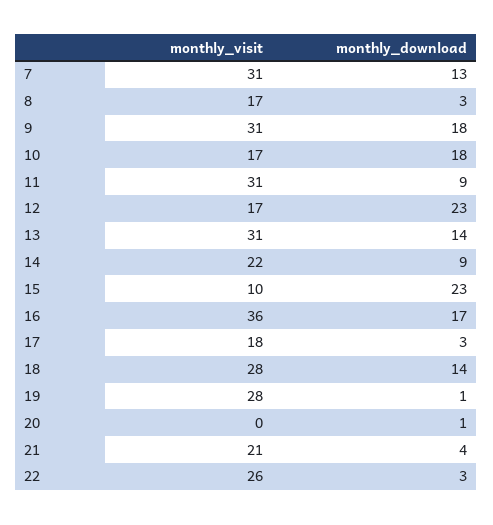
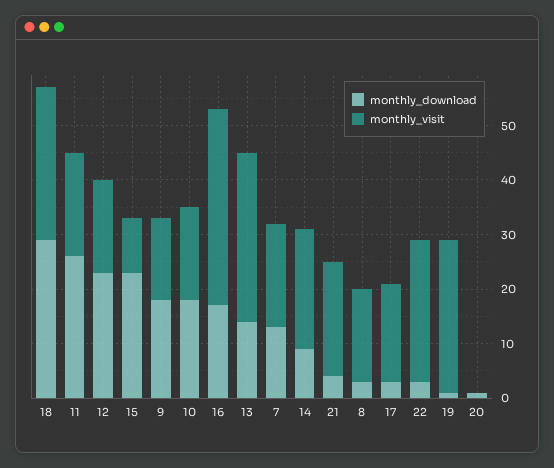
monthly_visit, 7: 31 -> 20
monthly_visit, 9: 31 -> 15
monthly_visit, 11: 31 -> 20
monthly_download, 11: 9 -> 25
monthly_download, 18: 14 -> 30

